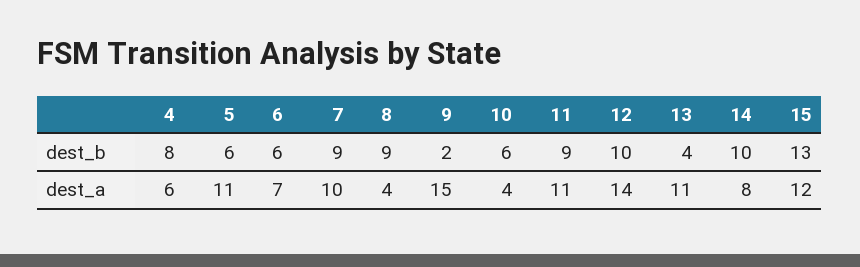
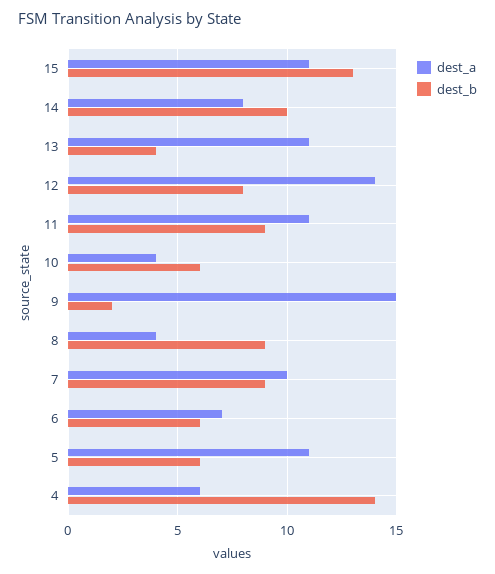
dest_b, 4: 8 -> 14
dest_b, 12: 10 -> 8
dest_a, 15: 12 -> 11

